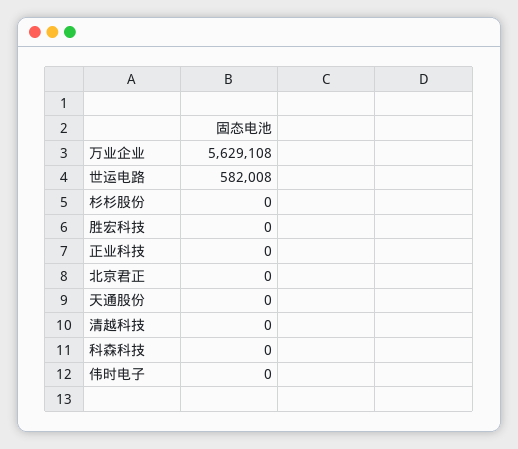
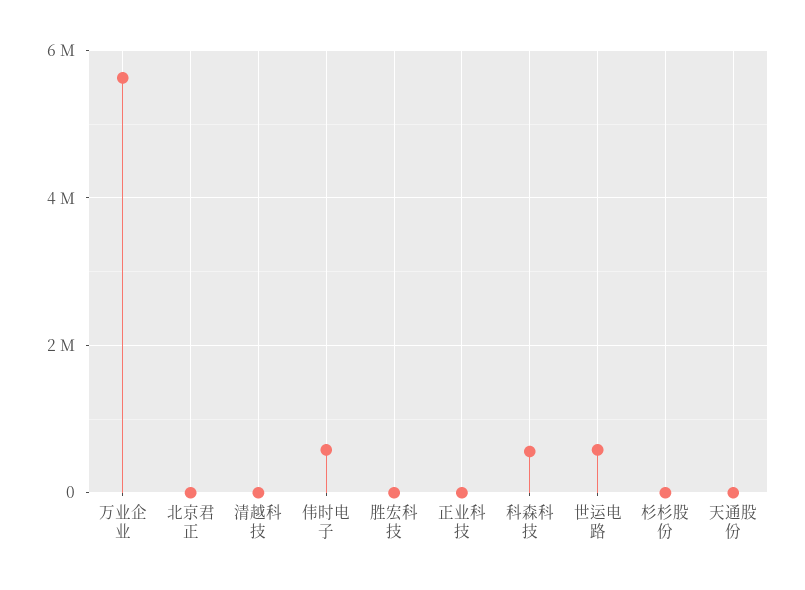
科森科技: 0 -> 600000
伟时电子: 0 -> 600000

